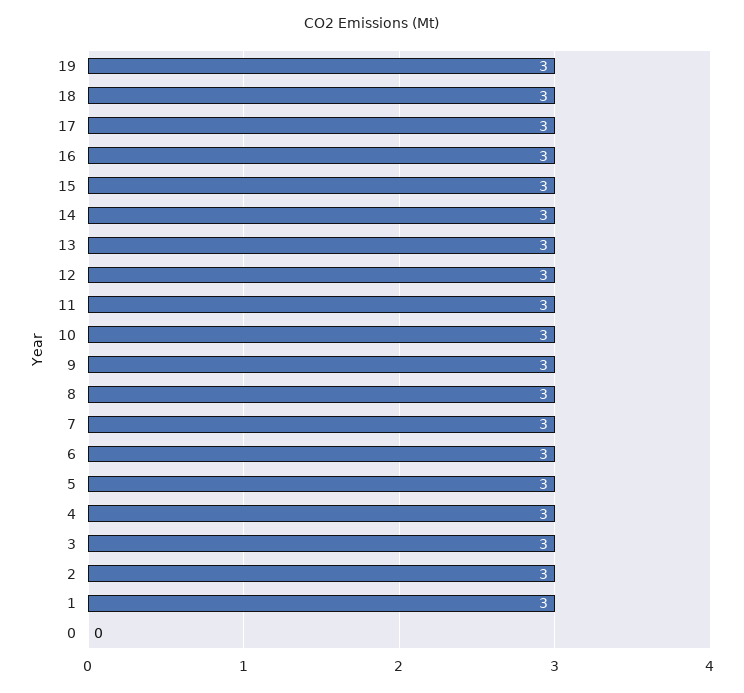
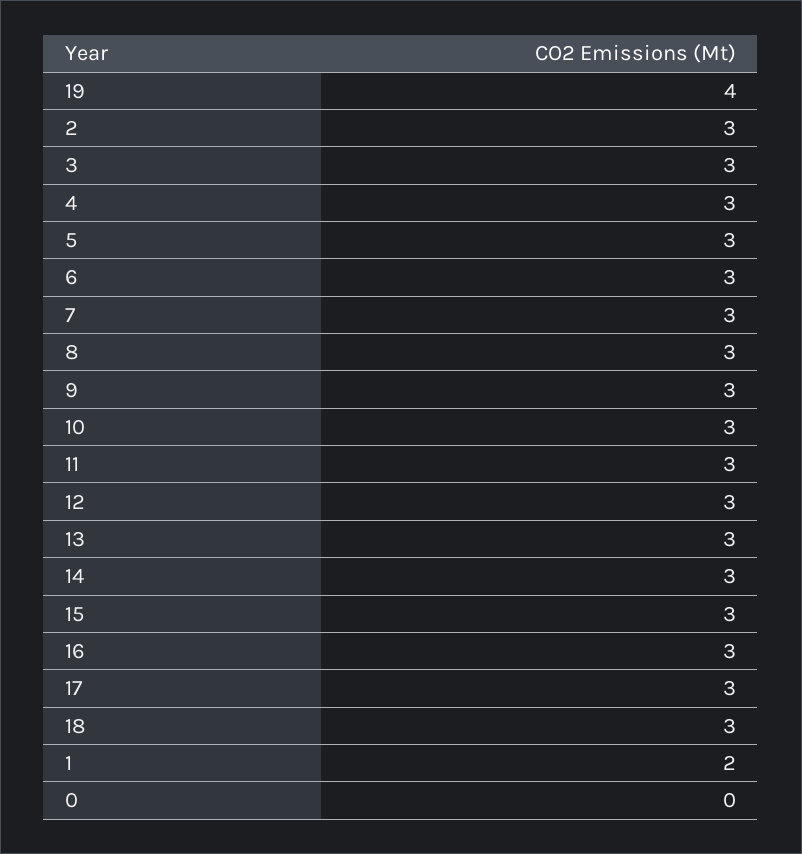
19: 3 -> 4
1: 3 -> 2

